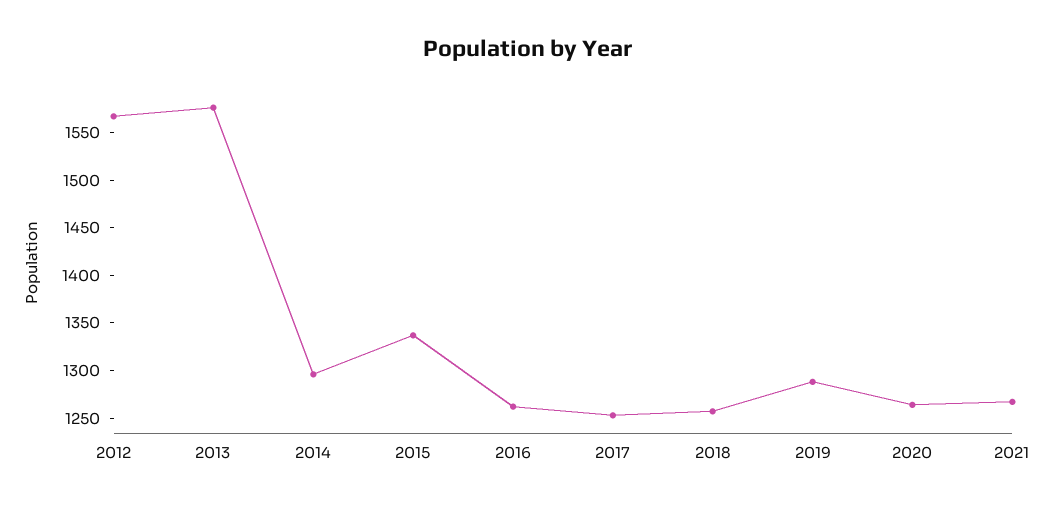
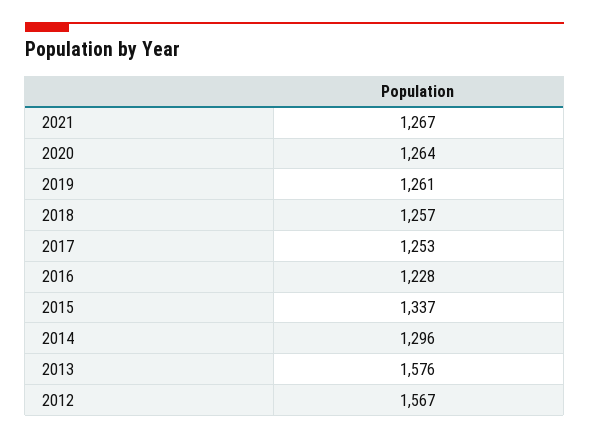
2016: 1260 -> 1228
2019: 1290 -> 1261

